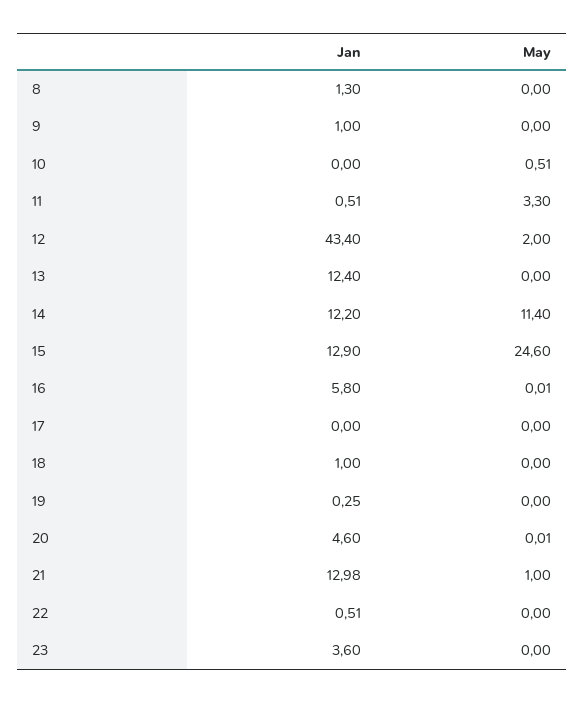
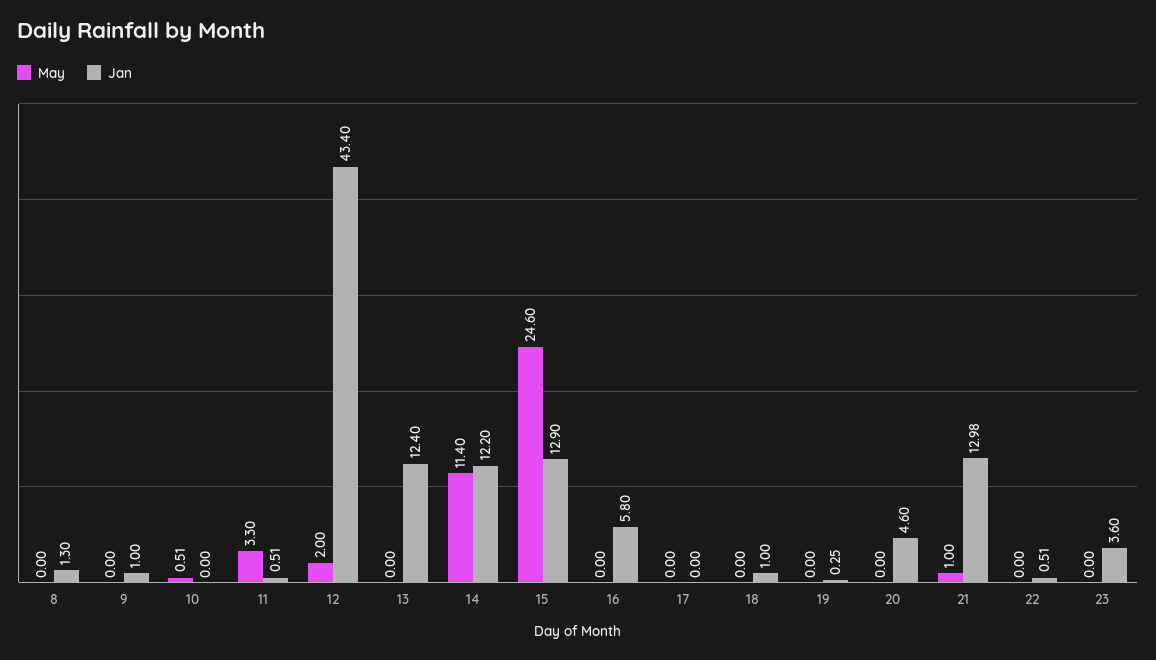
May, 16: 0.01 -> 0
May, 20: 0.01 -> 0

